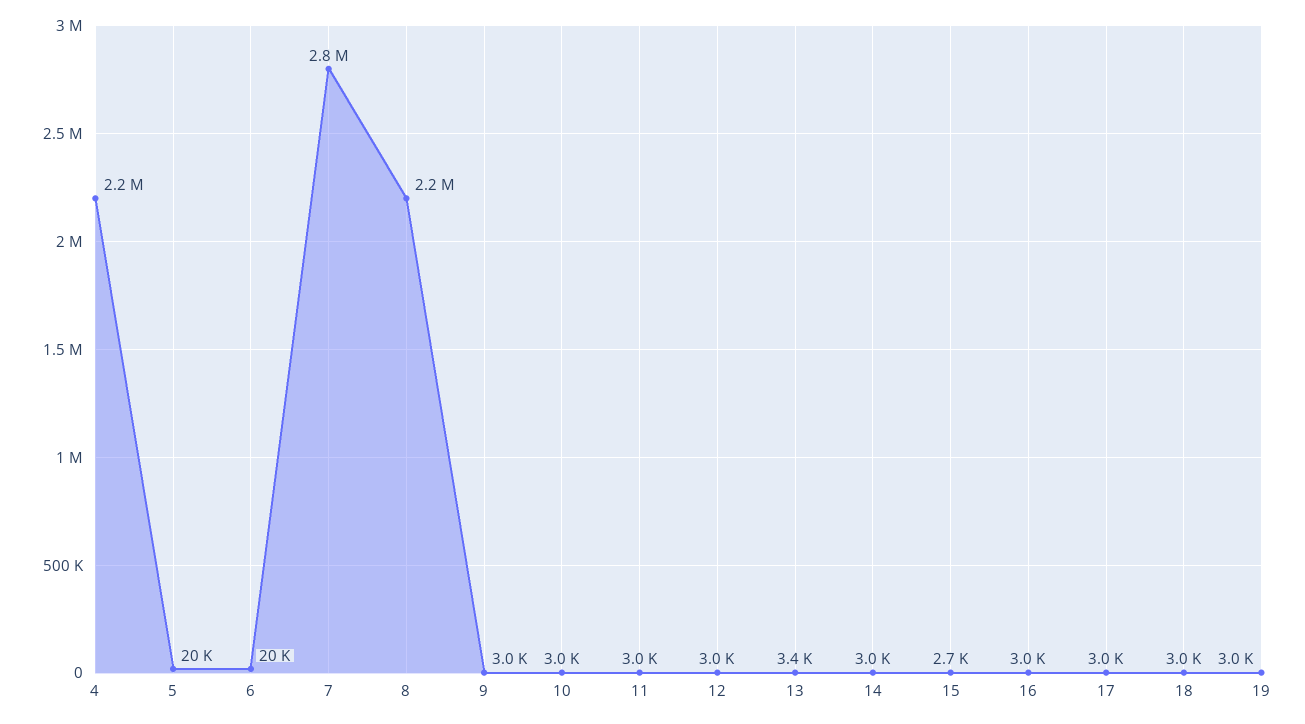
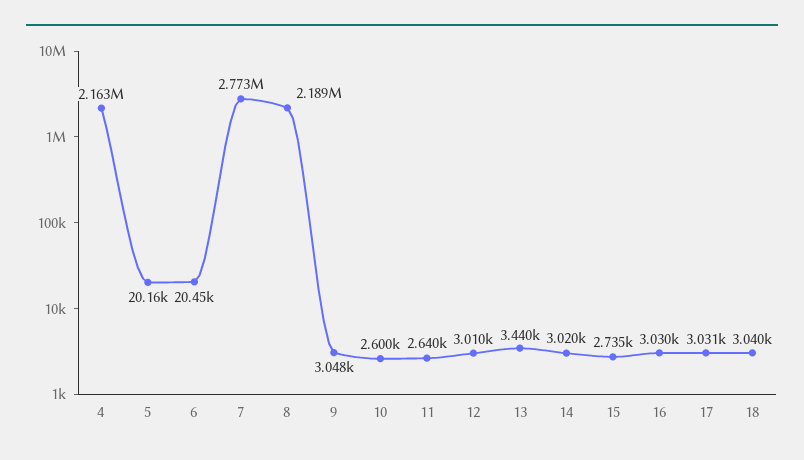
10: 3000 -> 2600
11: 3000 -> 2640
19: 3000 -> none

